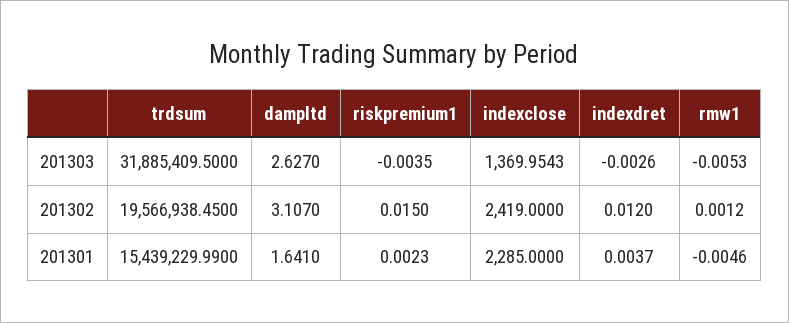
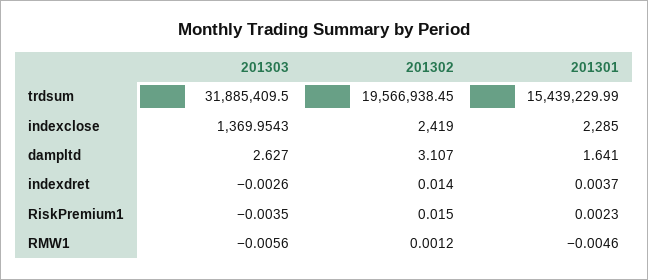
rmw1, 201303: -0.0053 -> -0.0056
indexdret, 201302: 0.012 -> 0.014

